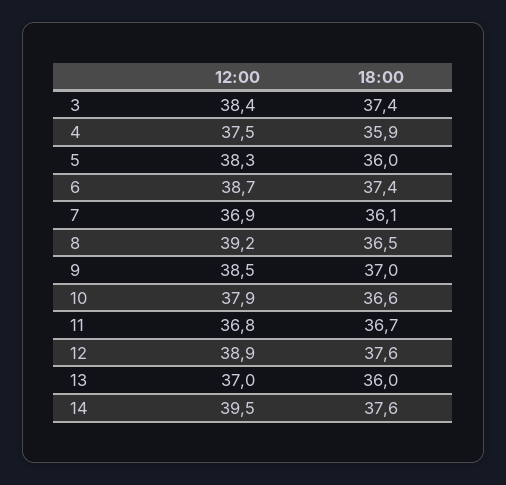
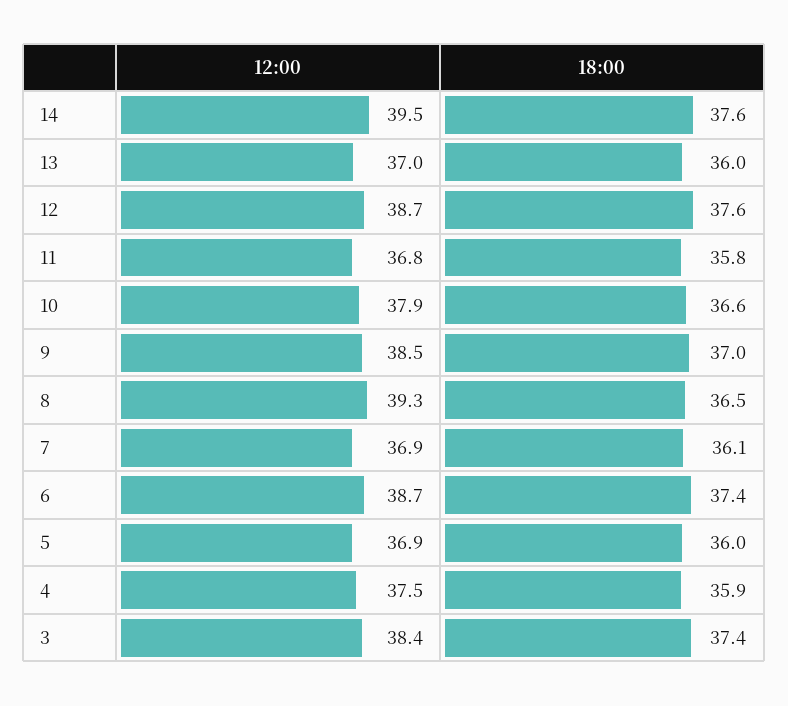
12:00, 5: 38.3 -> 36.9
12:00, 8: 39.2 -> 39.3
18:00, 11: 36.7 -> 35.8
12:00, 12: 38.9 -> 38.7

